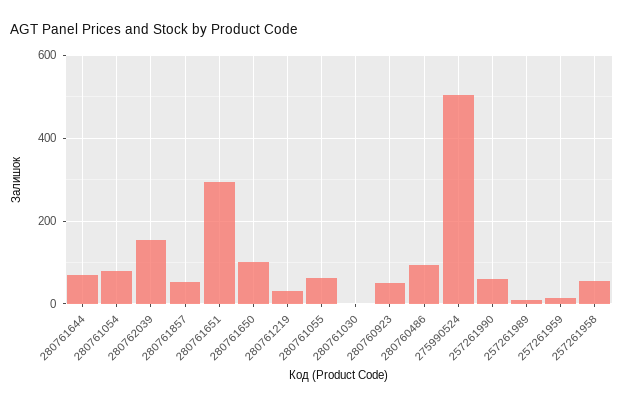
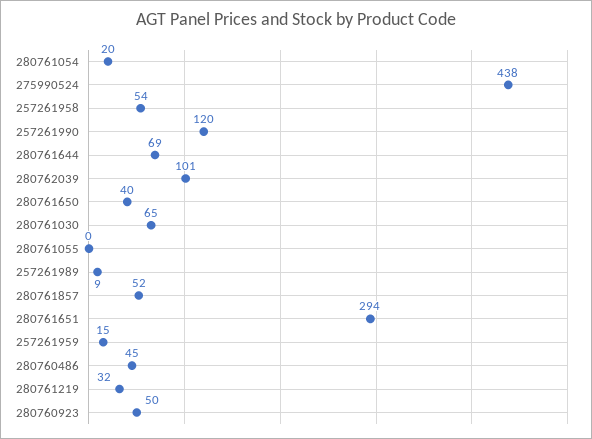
280761054: 80 -> 20
280762039: 160 -> 101
280761650: 100 -> 40
280761055: 60 -> 0
280761030: 0 -> 65
280760486: 100 -> 45
275990524: 500 -> 438
257261990: 60 -> 120

